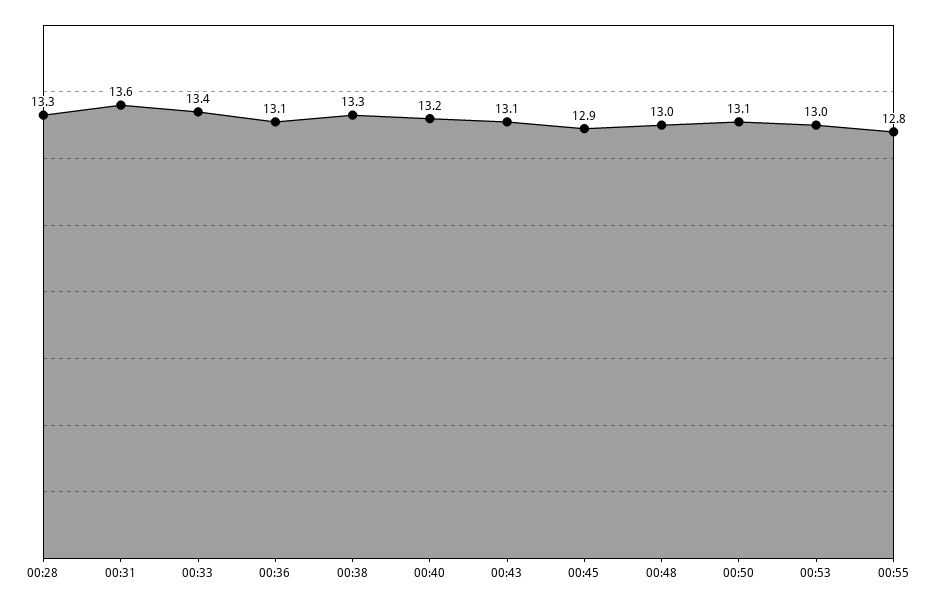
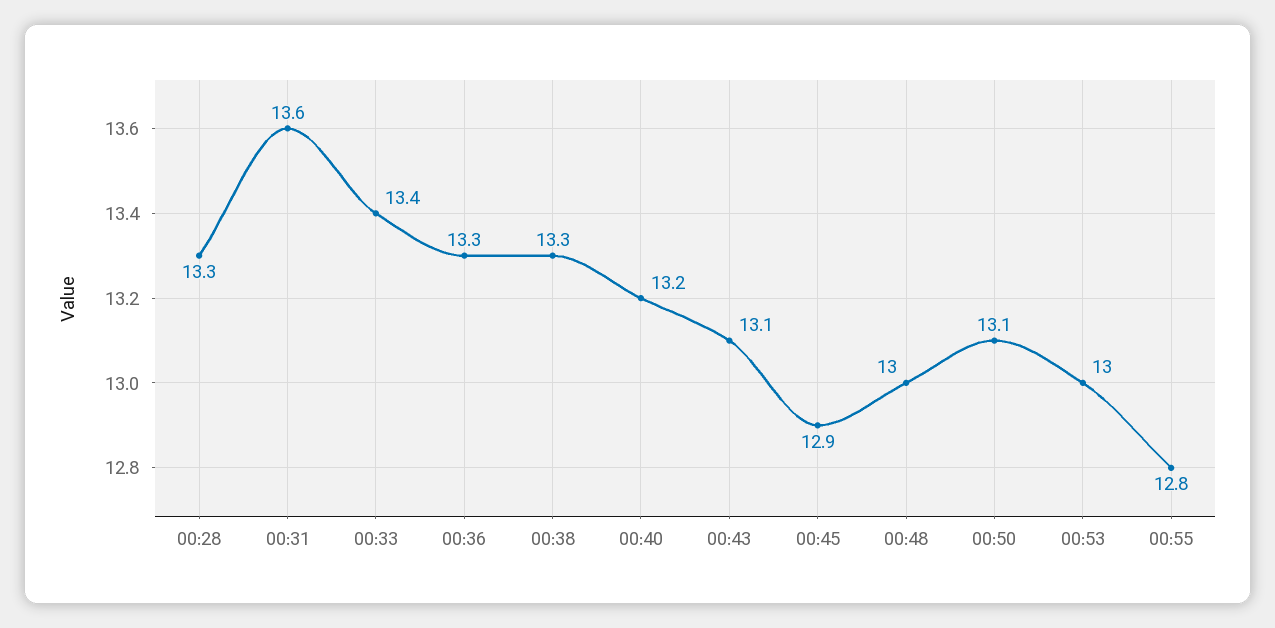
00:36: 13.1 -> 13.3

